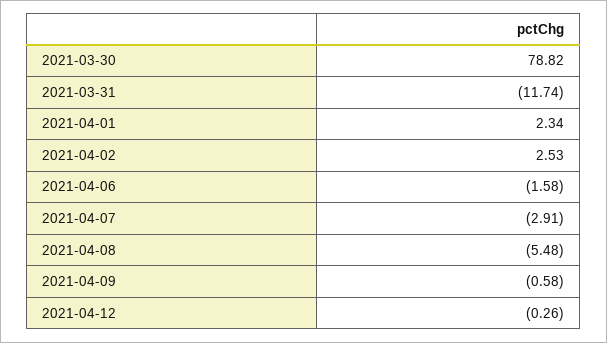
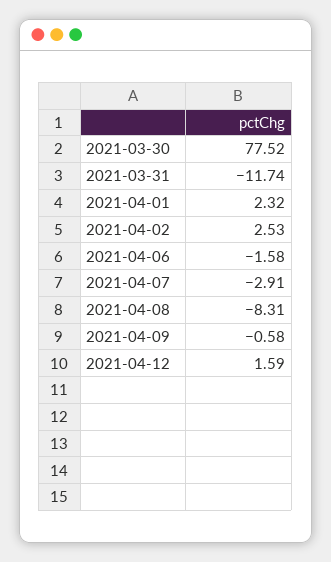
2021-03-30: 78.82 -> 77.52
2021-04-01: 2.34 -> 2.32
2021-04-08: -5.48 -> -8.31
2021-04-12: -0.26 -> 1.59

